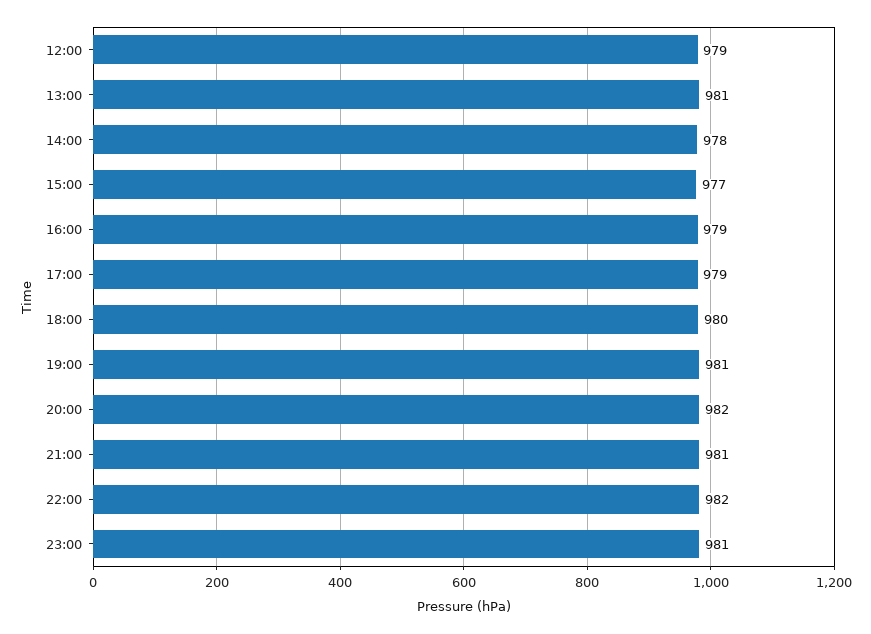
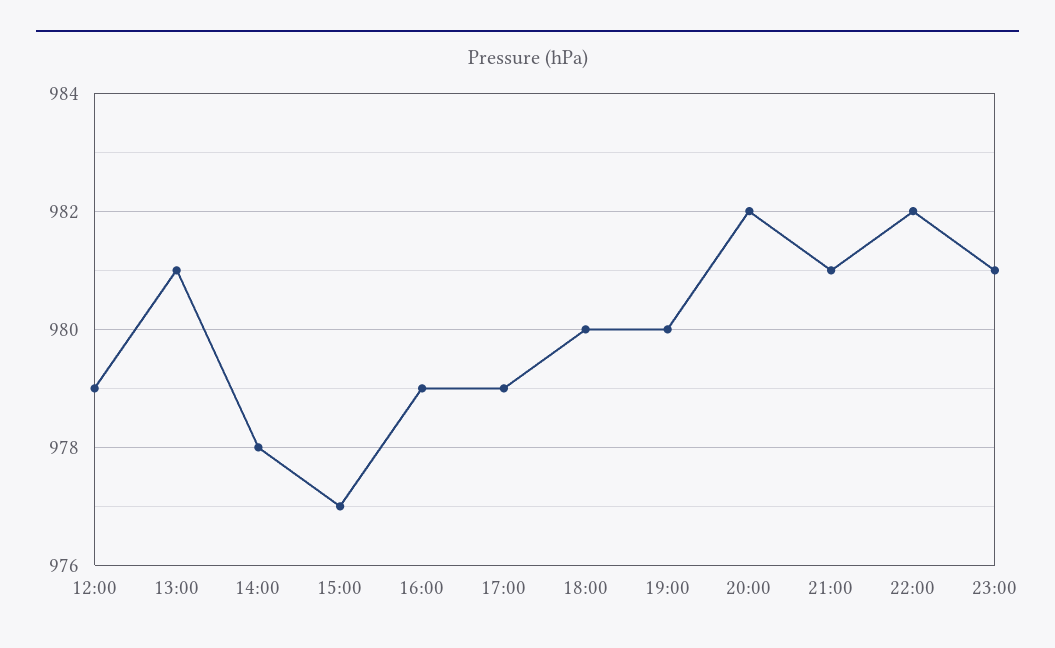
19:00: 981 -> 980

